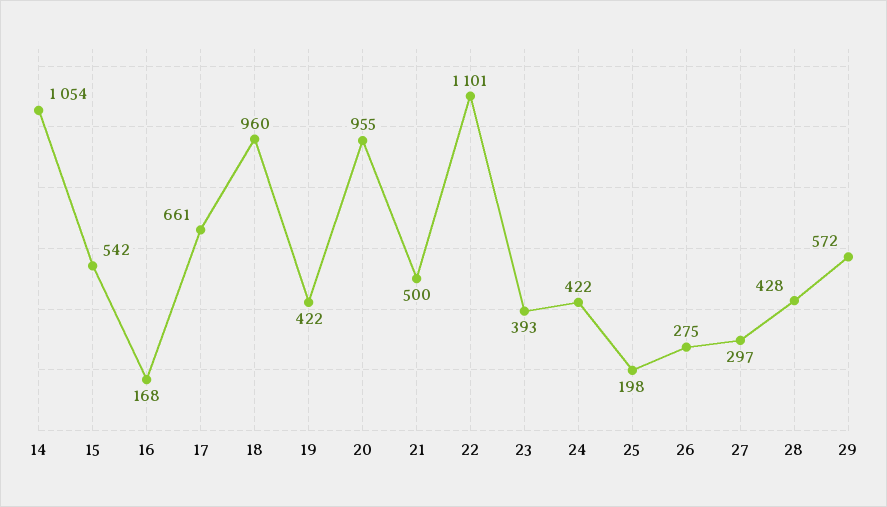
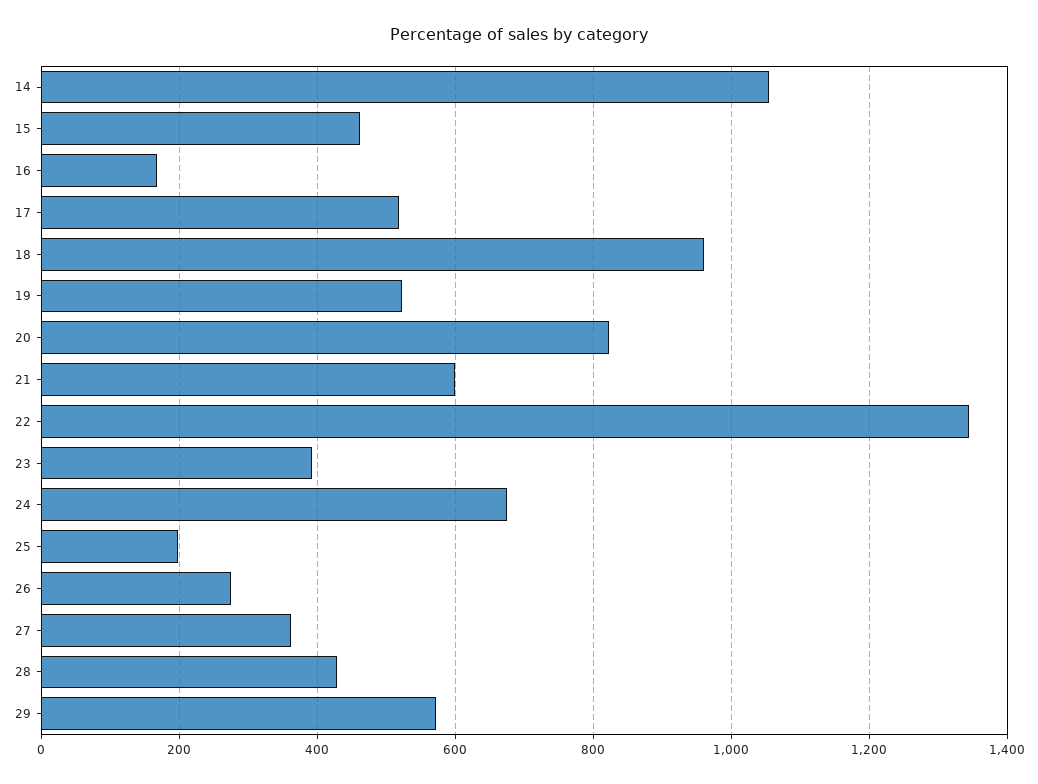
15: 542 -> 460
17: 661 -> 520
19: 422 -> 520
20: 955 -> 820
21: 500 -> 600
22: 1101 -> 1340
24: 422 -> 680
27: 297 -> 360

